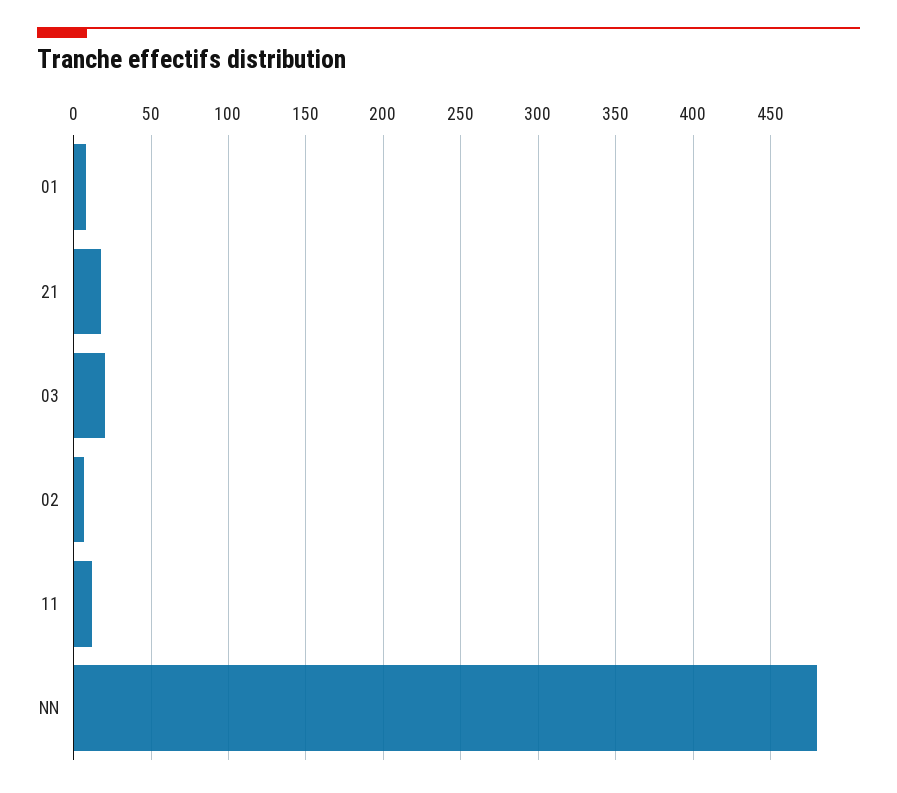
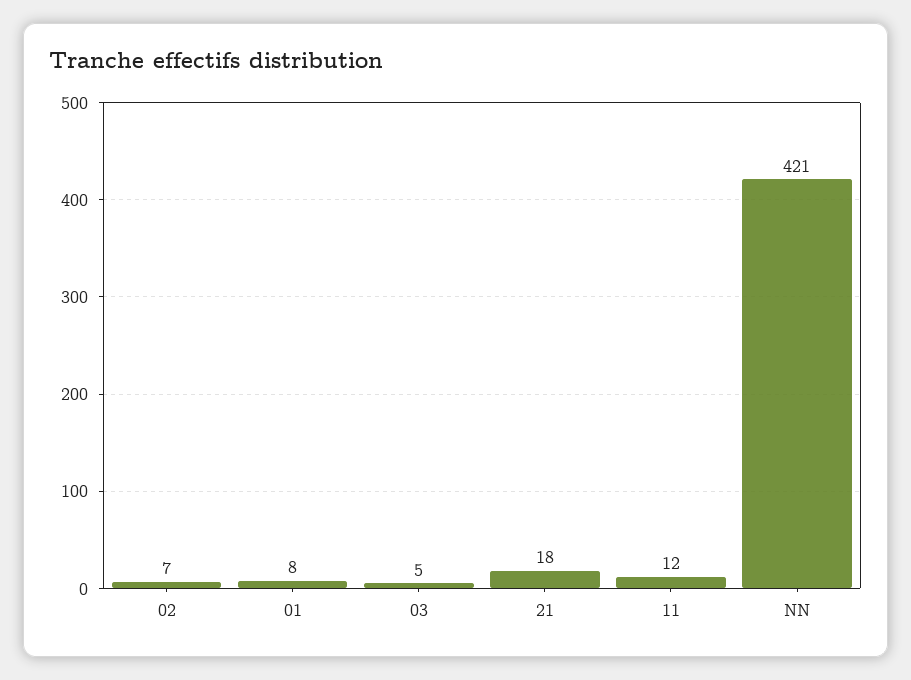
03: 20 -> 5
NN: 480 -> 421

